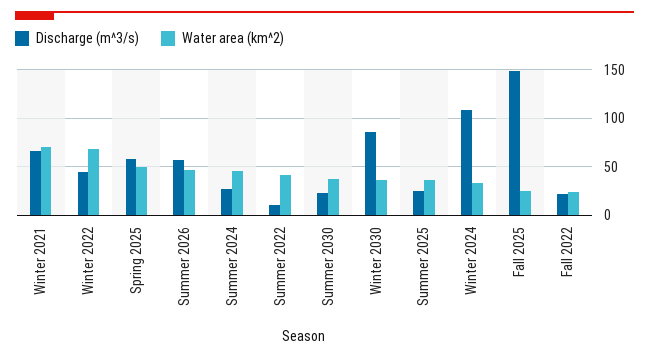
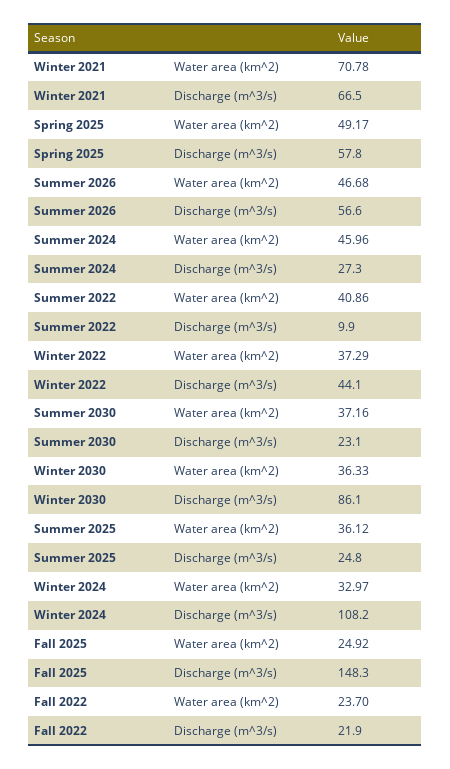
Water area (km^2), Winter 2022: 70 -> 37.29

